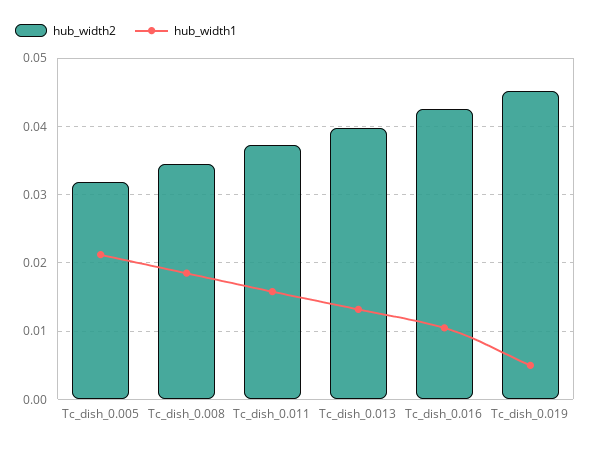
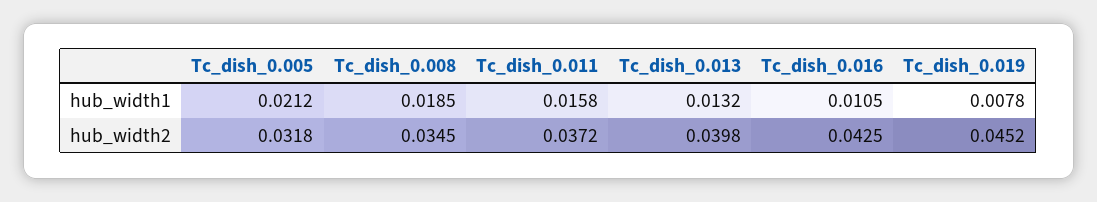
hub_width1, Tc_dish_0.019: 0.005 -> 0.0078

